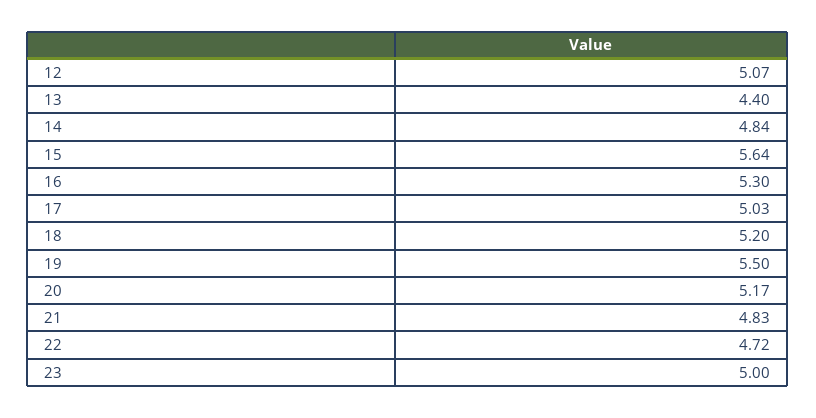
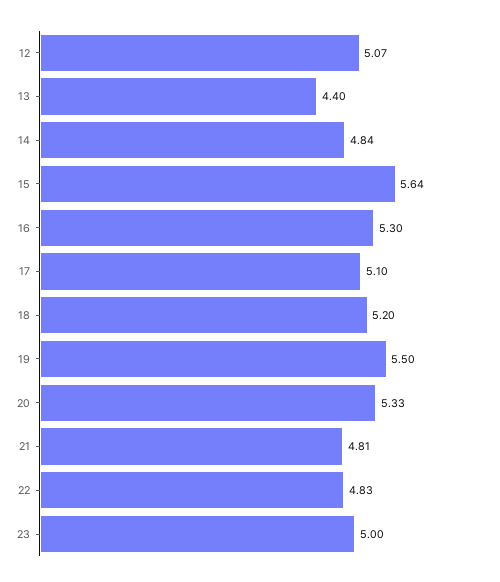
17: 5.03 -> 5.1
20: 5.17 -> 5.33
21: 4.83 -> 4.81
22: 4.72 -> 4.83

